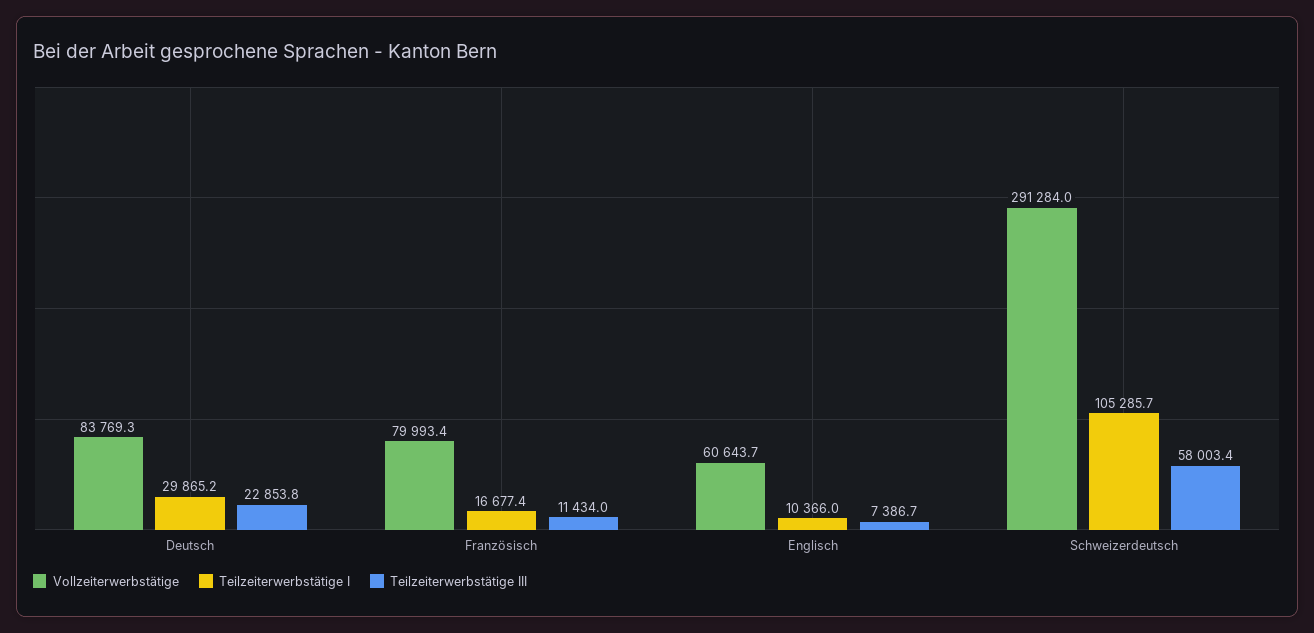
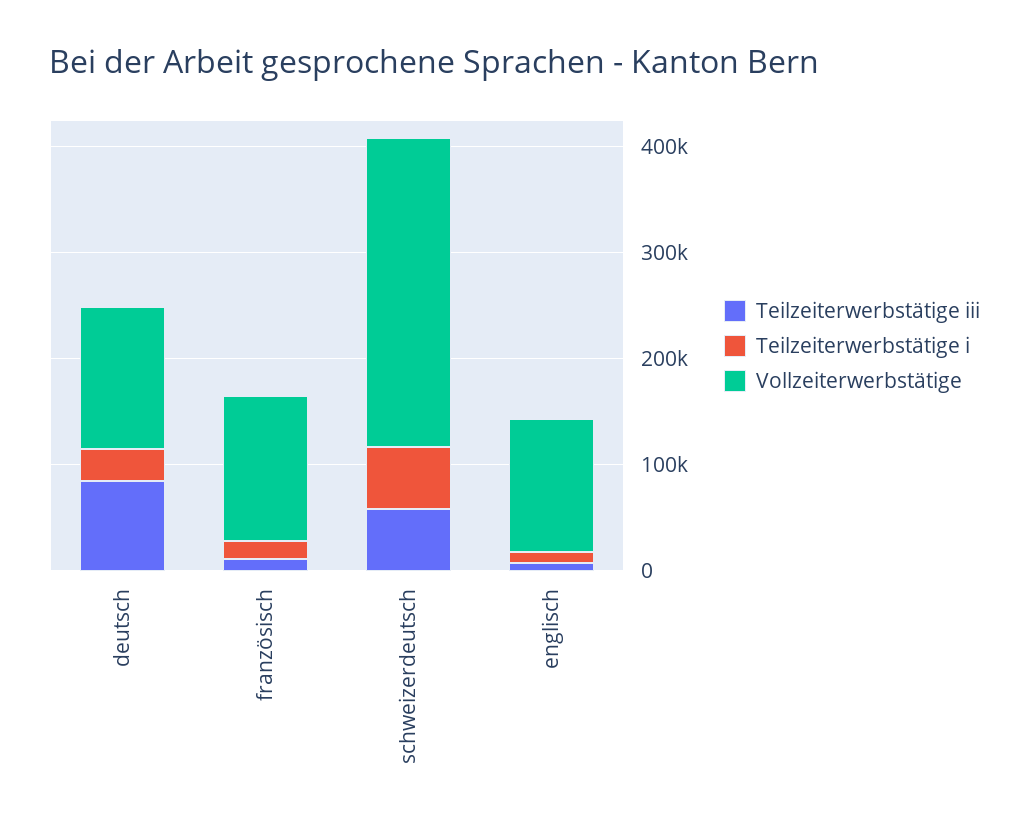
Vollzeiterwerbstätige, Deutsch: 83769.3 -> 140000
Teilzeiterwerbstätige III, Deutsch: 22853.8 -> 80000
Vollzeiterwerbstätige, Französisch: 79993.4 -> 140000
Vollzeiterwerbstätige, Englisch: 60643.7 -> 120000
Teilzeiterwerbstätige I, Schweizerdeutsch: 105285.7 -> 60000

